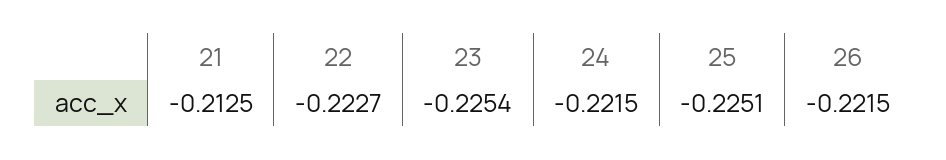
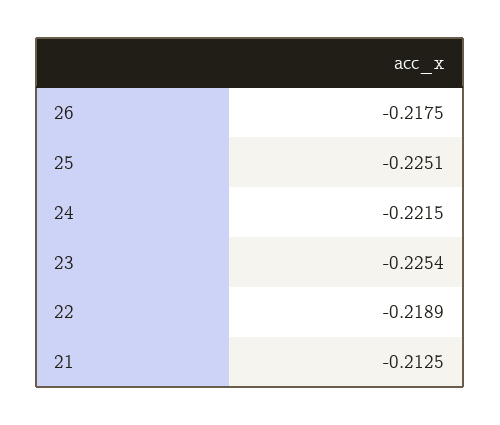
22: -0.2227 -> -0.2189
26: -0.2215 -> -0.2175

